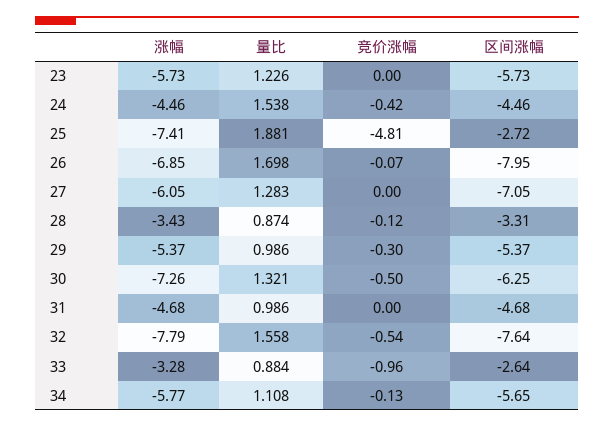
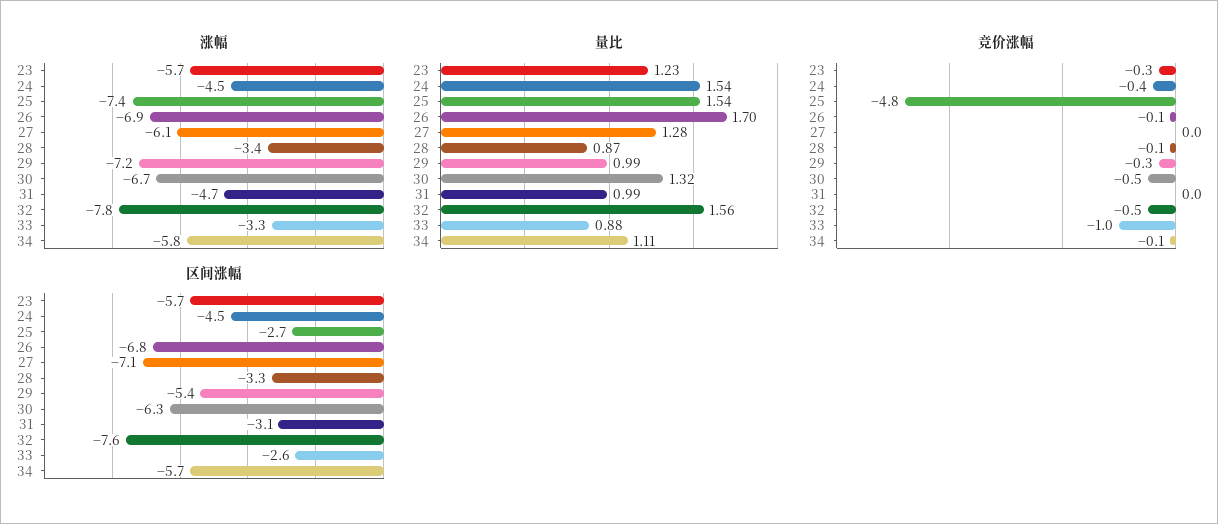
竞价涨幅, 23: 0 -> -0.3
量比, 25: 1.881 -> 1.54
区间涨幅, 26: -7.95 -> -6.8
涨幅, 29: -5.37 -> -7.2
涨幅, 30: -7.26 -> -6.7
区间涨幅, 31: -4.68 -> -3.1

